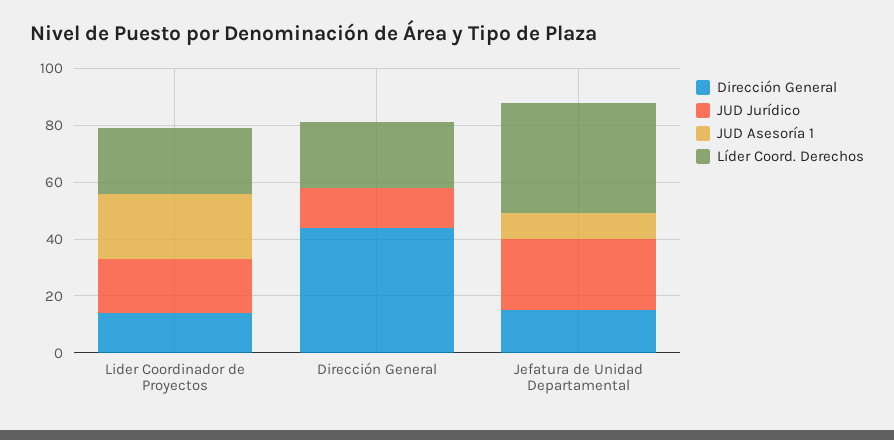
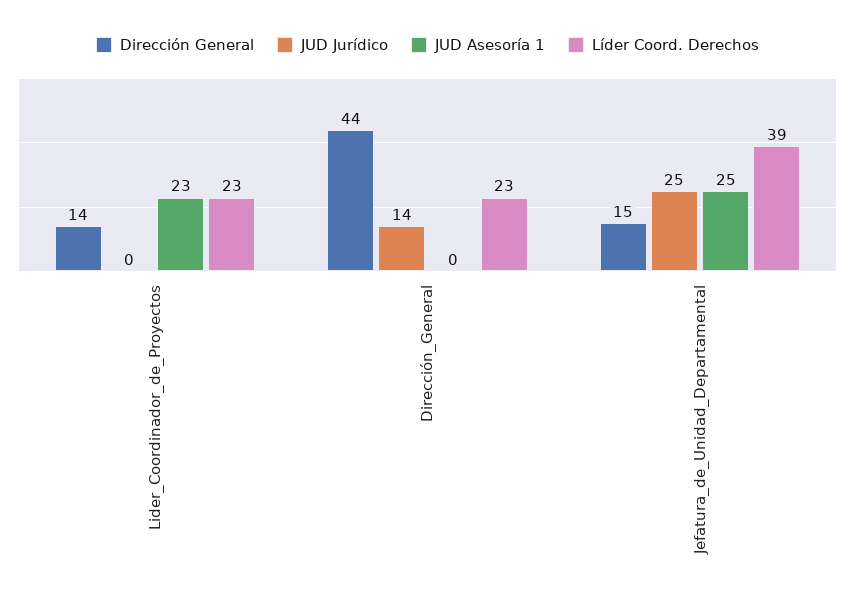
JUD Jurídico, Lider Coordinador de Proyectos: 20 -> 0
JUD Asesoría 1, Jefatura de Unidad Departamental: 10 -> 25

